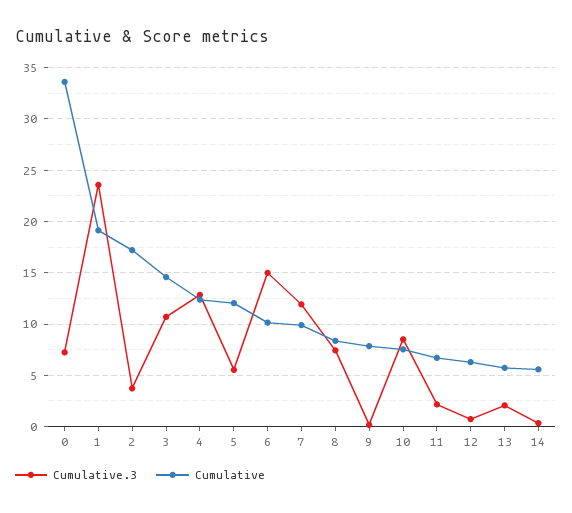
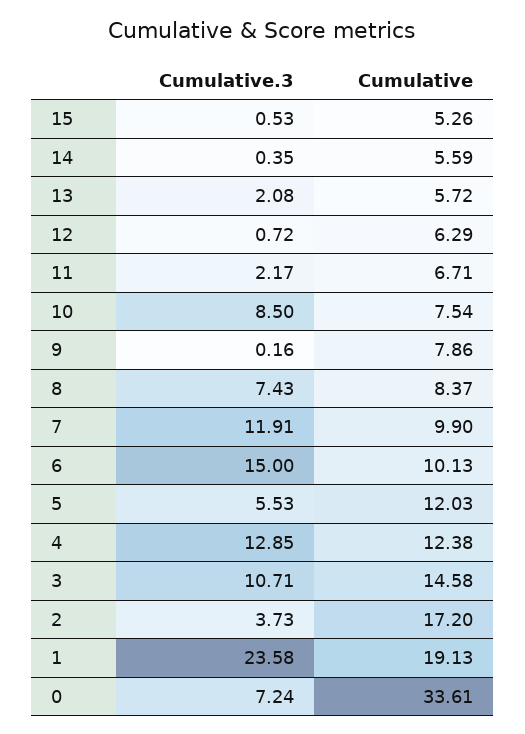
Cumulative.3, 15: none -> 0.53
Cumulative, 15: none -> 5.26

